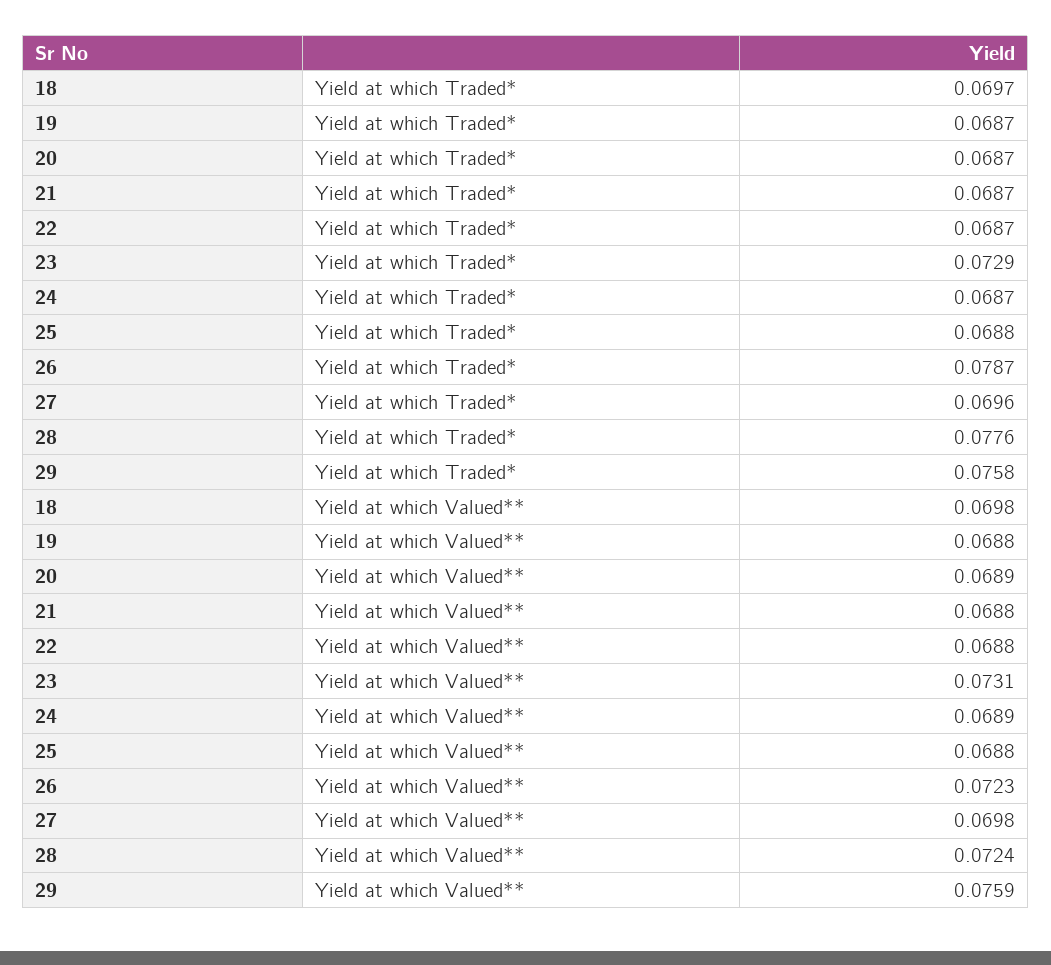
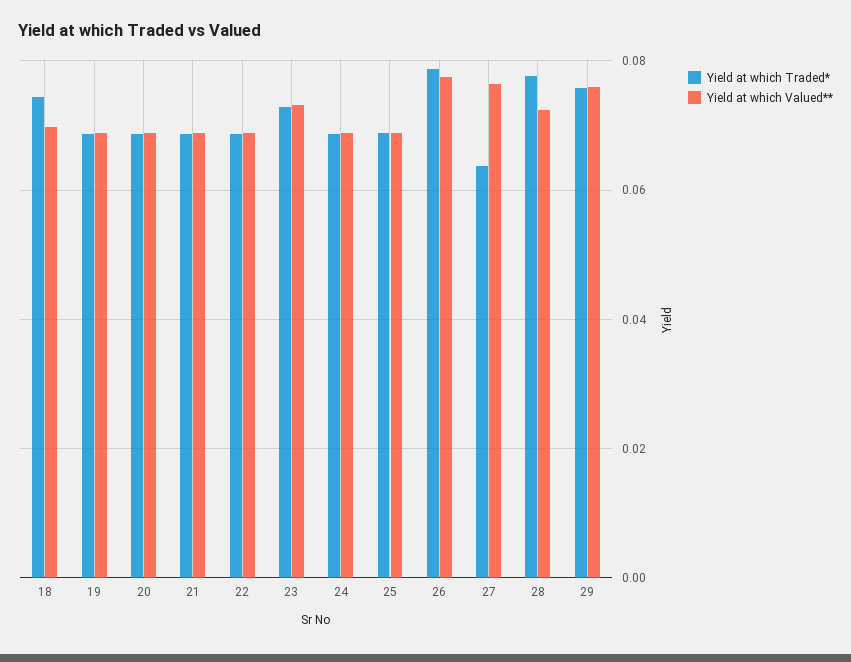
Yield at which Traded*, 18: 0.0697 -> 0.074
Yield at which Traded*, 27: 0.0696 -> 0.064
Yield at which Valued**, 26: 0.0723 -> 0.078
Yield at which Valued**, 27: 0.0698 -> 0.076

